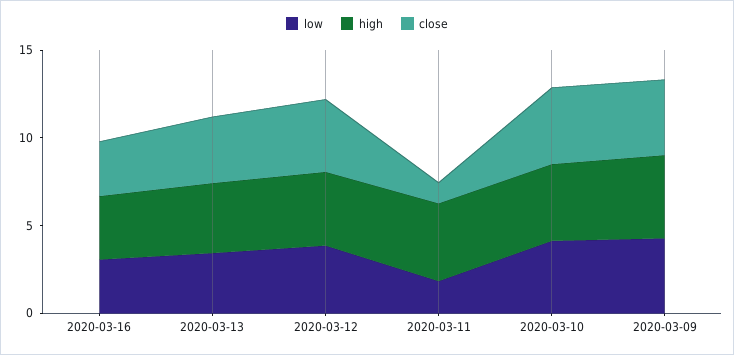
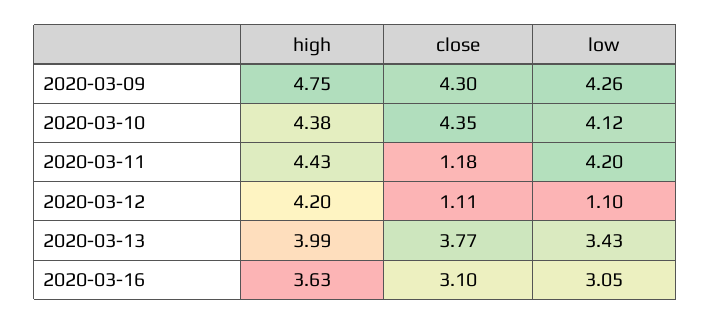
low, 2020-03-12: 4 -> 1.1
close, 2020-03-12: 4 -> 1.11
low, 2020-03-11: 2 -> 4.2

